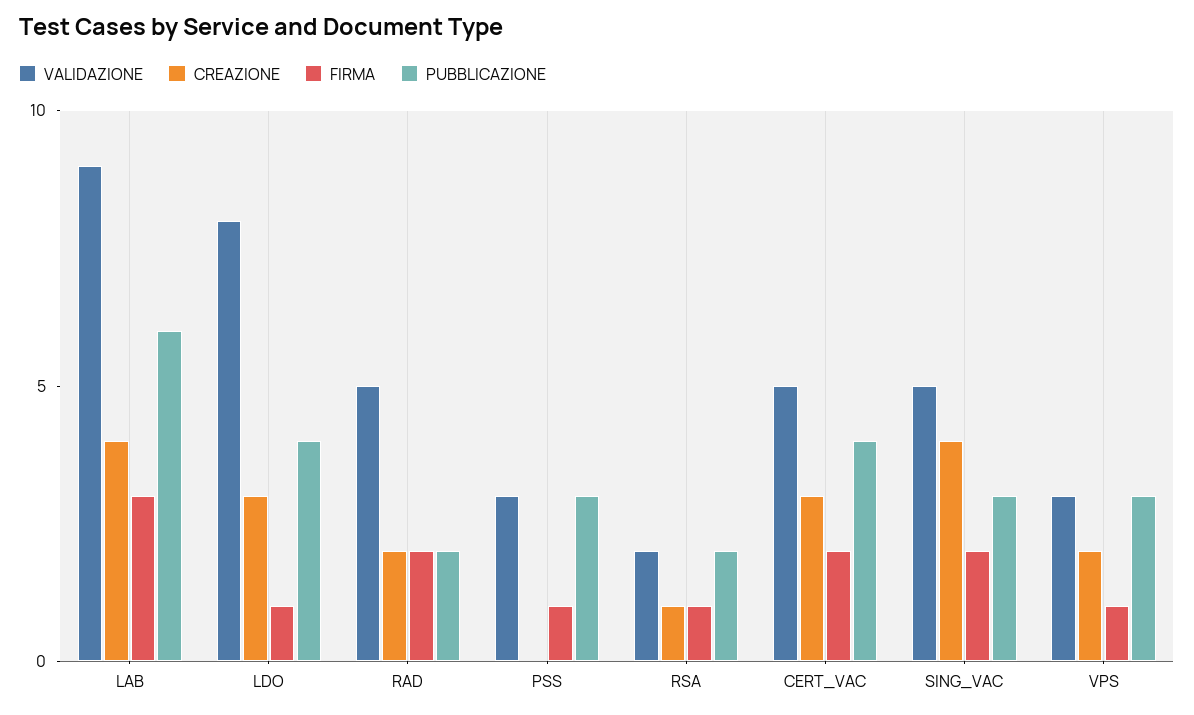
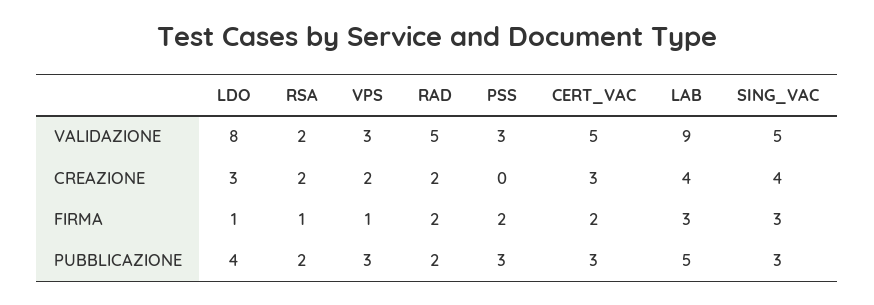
PUBBLICAZIONE, LAB: 6 -> 5
FIRMA, PSS: 1 -> 2
CREAZIONE, RSA: 1 -> 2
PUBBLICAZIONE, CERT_VAC: 4 -> 3
FIRMA, SING_VAC: 2 -> 3

